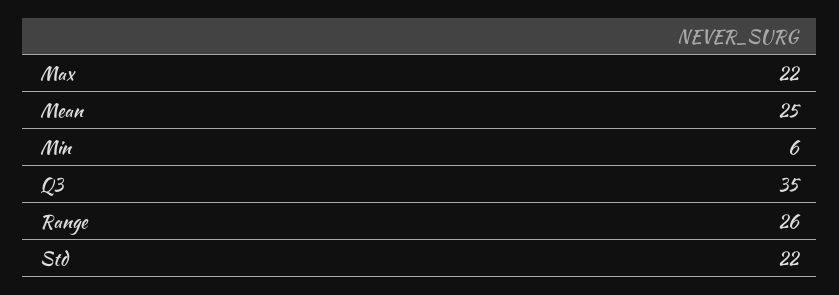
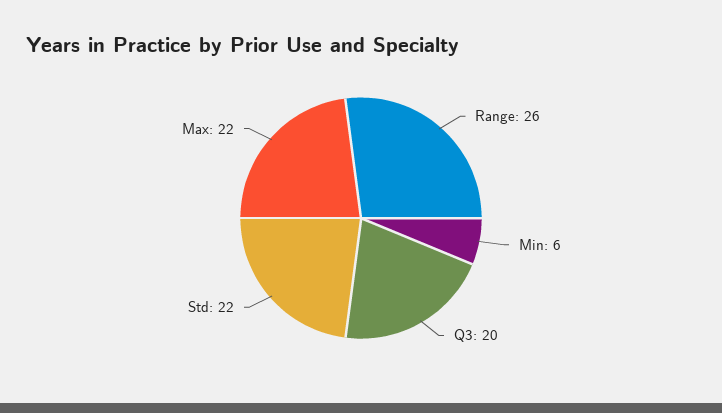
Mean: 25 -> none
Q3: 35 -> 20

